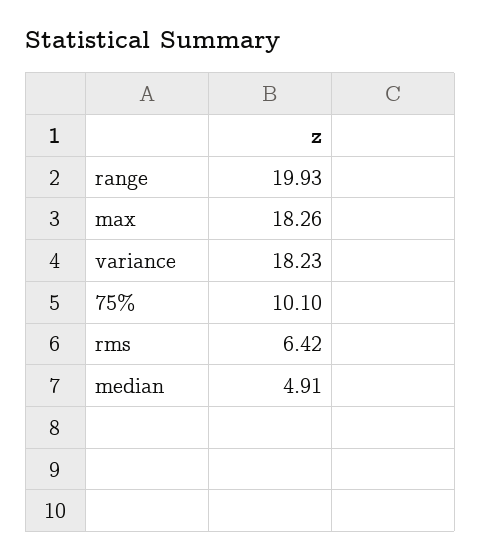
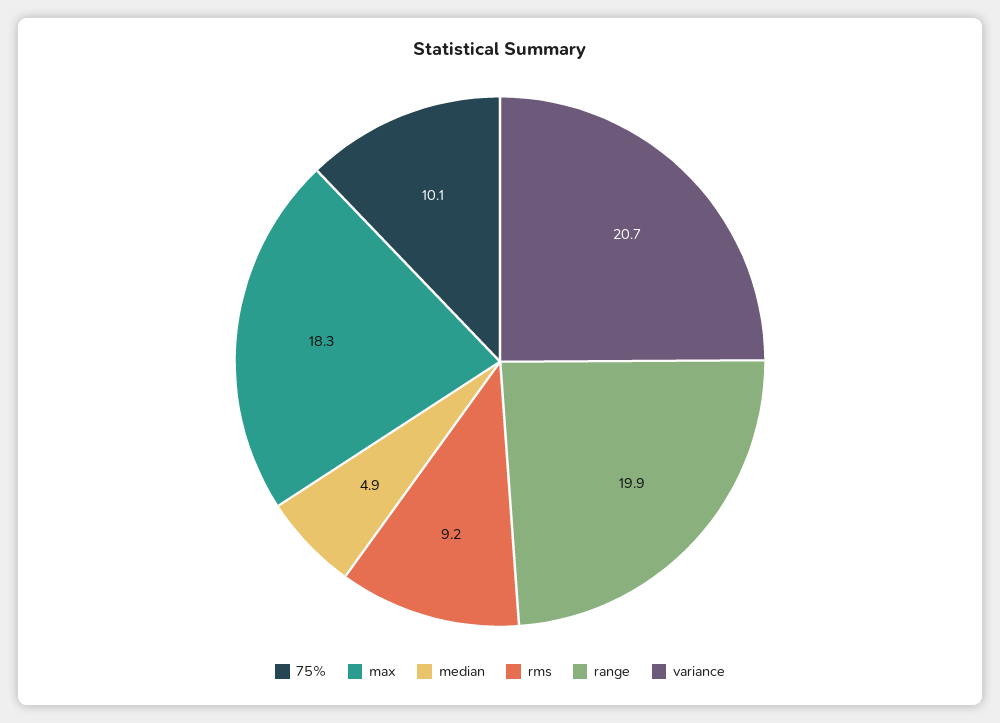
variance: 18.23 -> 20.7
rms: 6.42 -> 9.2

